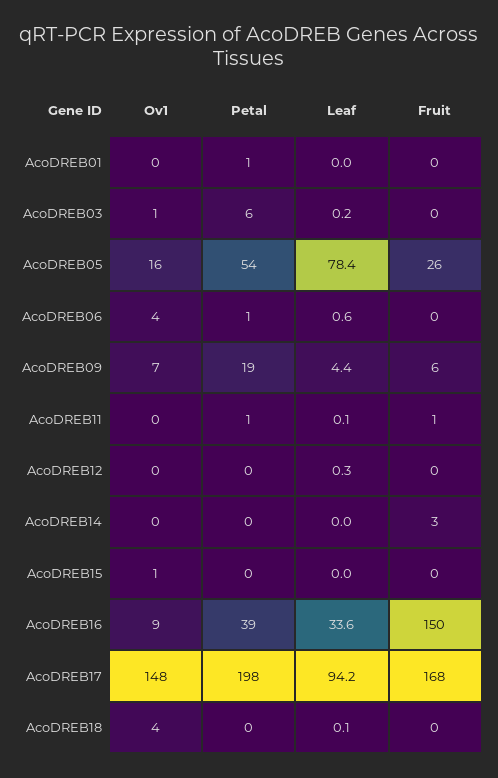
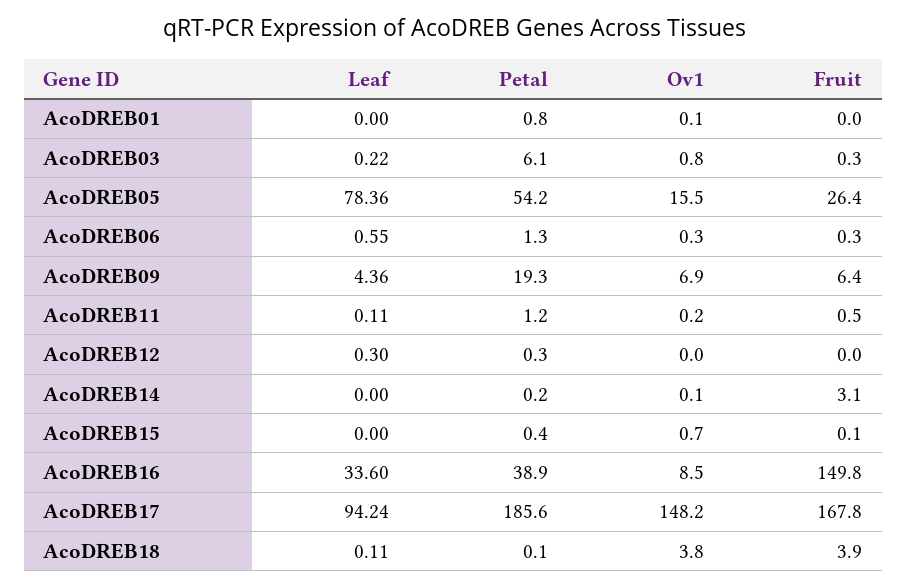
Ov1, AcoDREB06: 4 -> 0.3
Petal, AcoDREB17: 198 -> 185.6
Fruit, AcoDREB18: 0 -> 3.9

